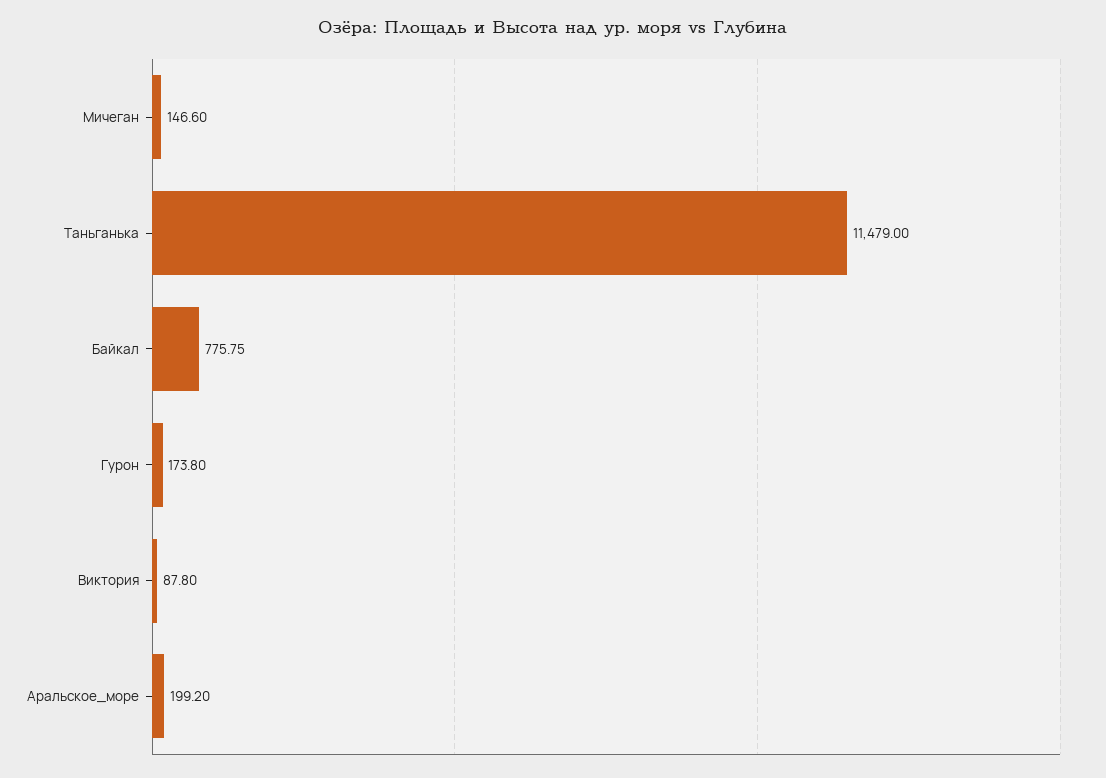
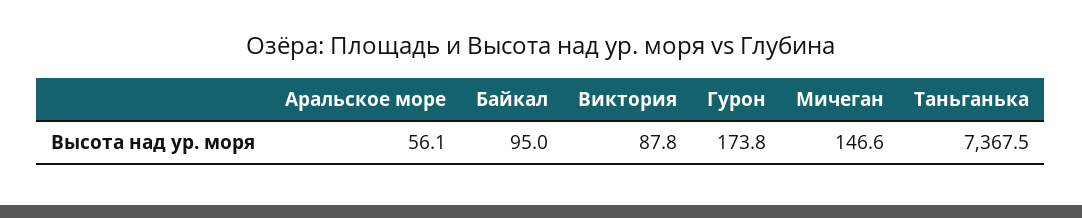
Таньганька: 11479 -> 7367.5
Байкал: 775.75 -> 95
Аральское_море: 199.2 -> 56.1

